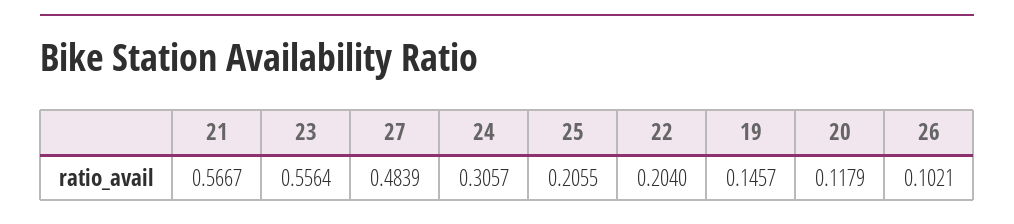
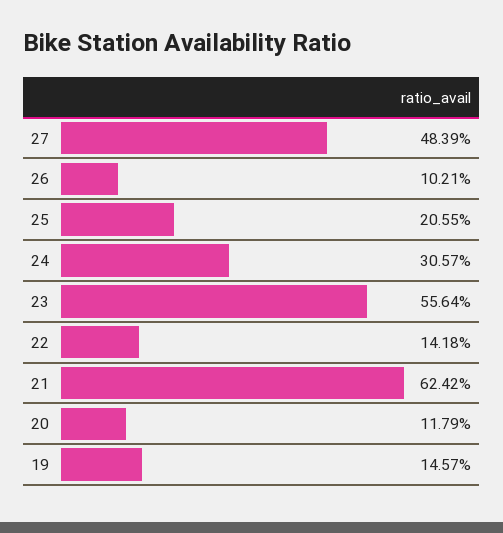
21: 0.5667 -> 0.6242
22: 0.204 -> 0.1418

